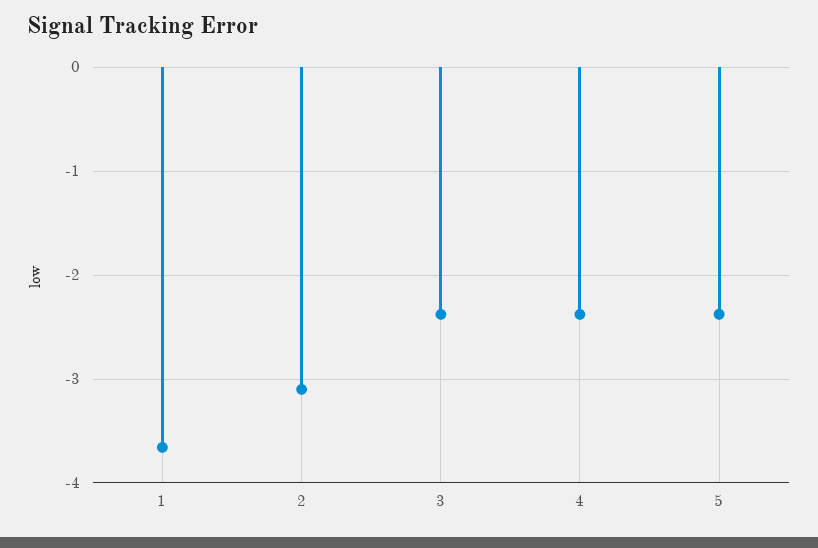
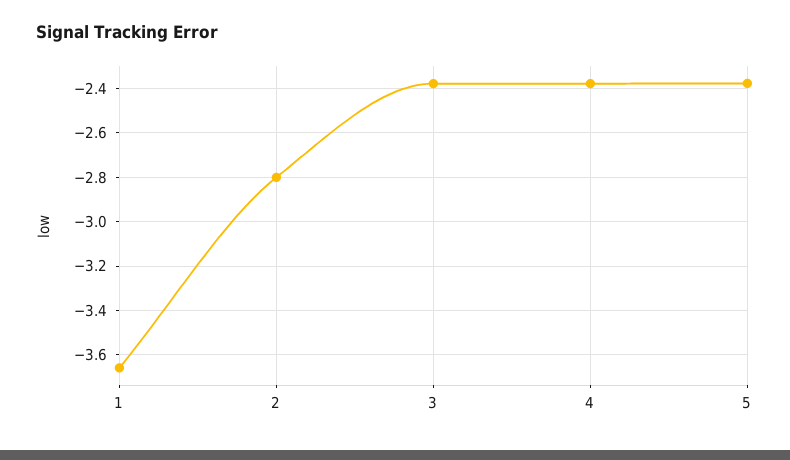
2: -3.1 -> -2.8

